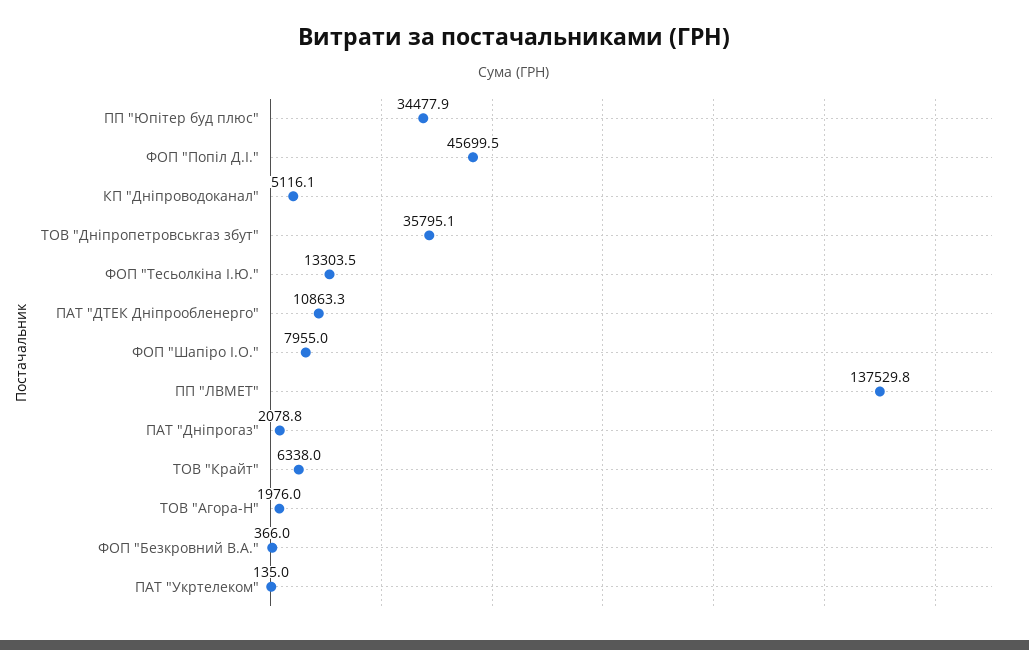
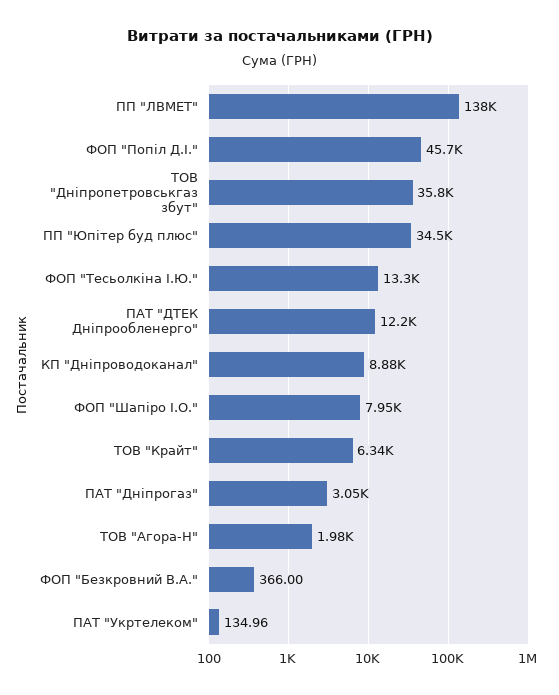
КП "Дніпроводоканал": 5116.1 -> 8880
ПАТ "ДТЕК Дніпрообленерго": 10863.3 -> 12200
ПАТ "Дніпрогаз": 2078.8 -> 3050

